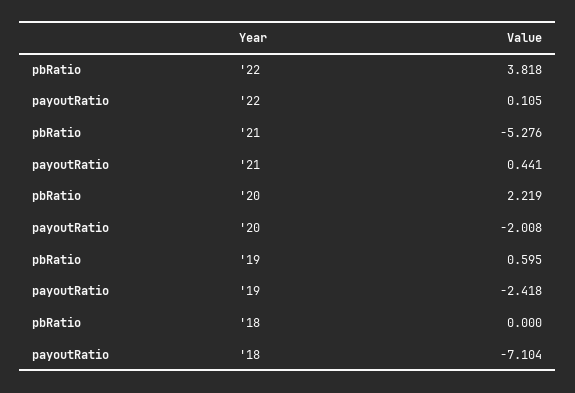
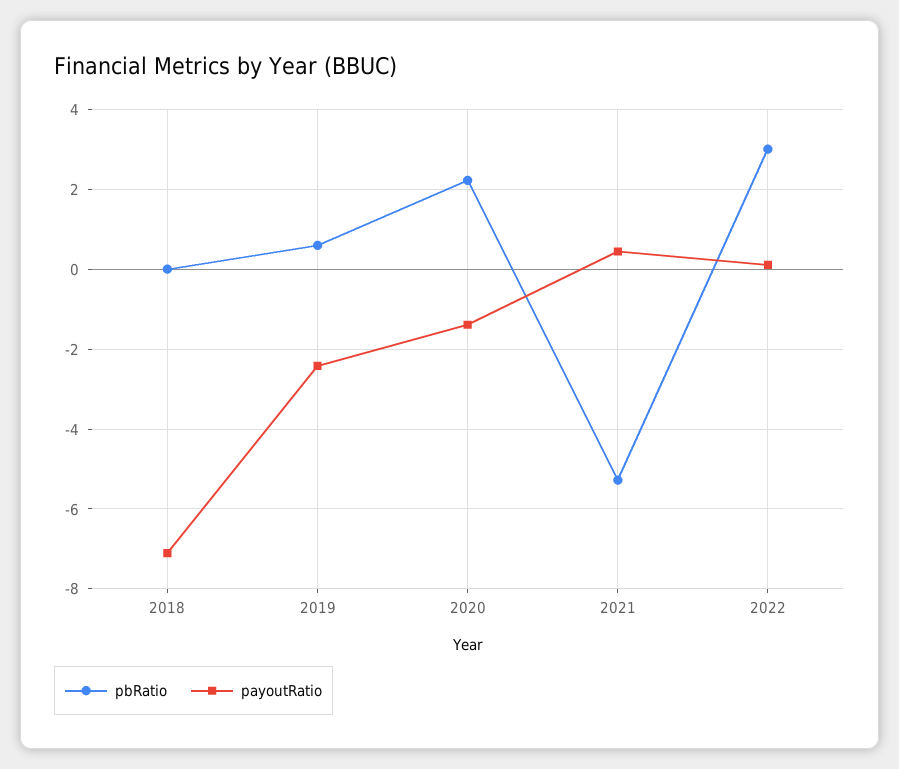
pbRatio, '22: 3.818 -> 3
payoutRatio, '20: -2.008 -> -1.4

